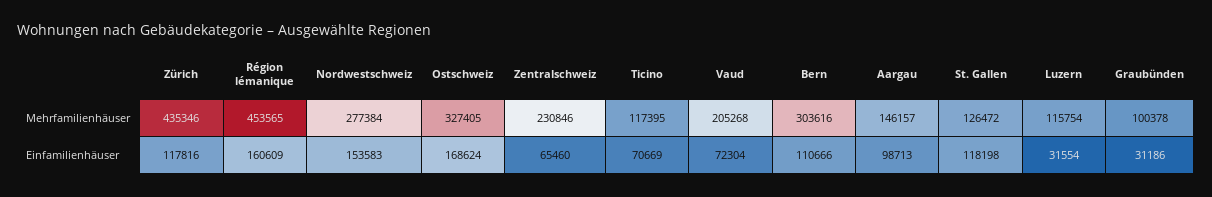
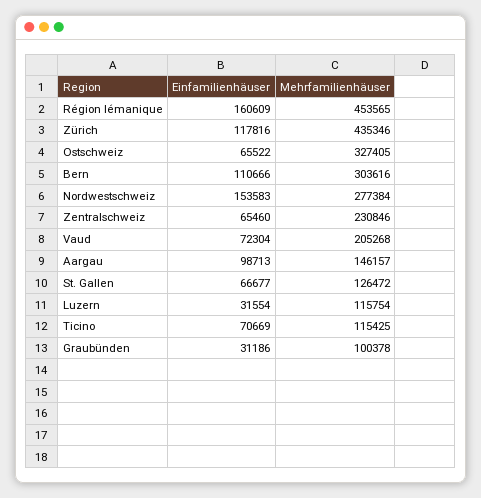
Ticino, Mehrfamilienhäuser: 117395 -> 115425
Ostschweiz, Einfamilienhäuser: 168624 -> 65522
St. Gallen, Einfamilienhäuser: 118198 -> 66677

